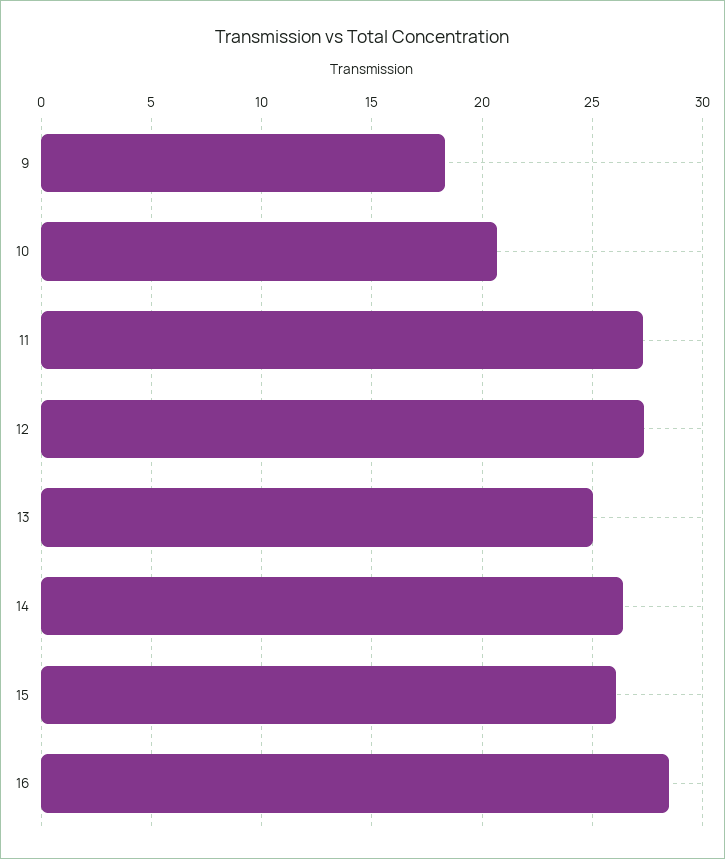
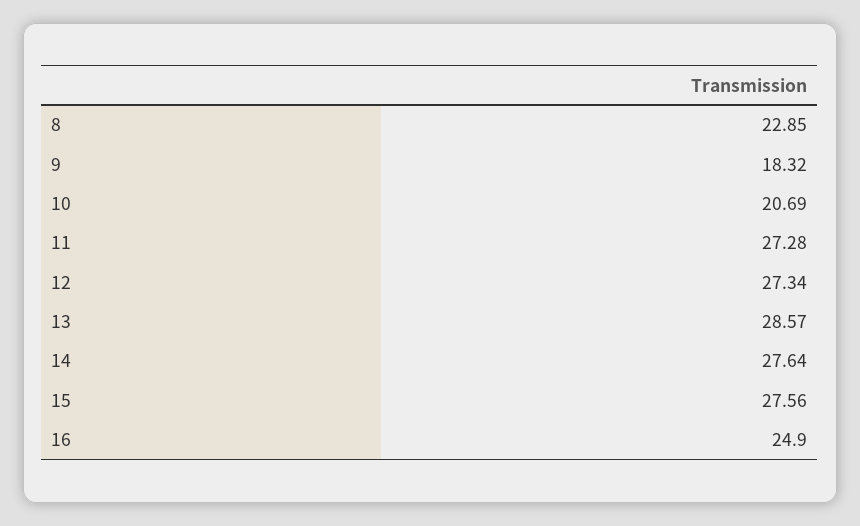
13: 25 -> 28.57
14: 26.5 -> 27.64
15: 26 -> 27.56
16: 28.5 -> 24.9
8: none -> 22.85

